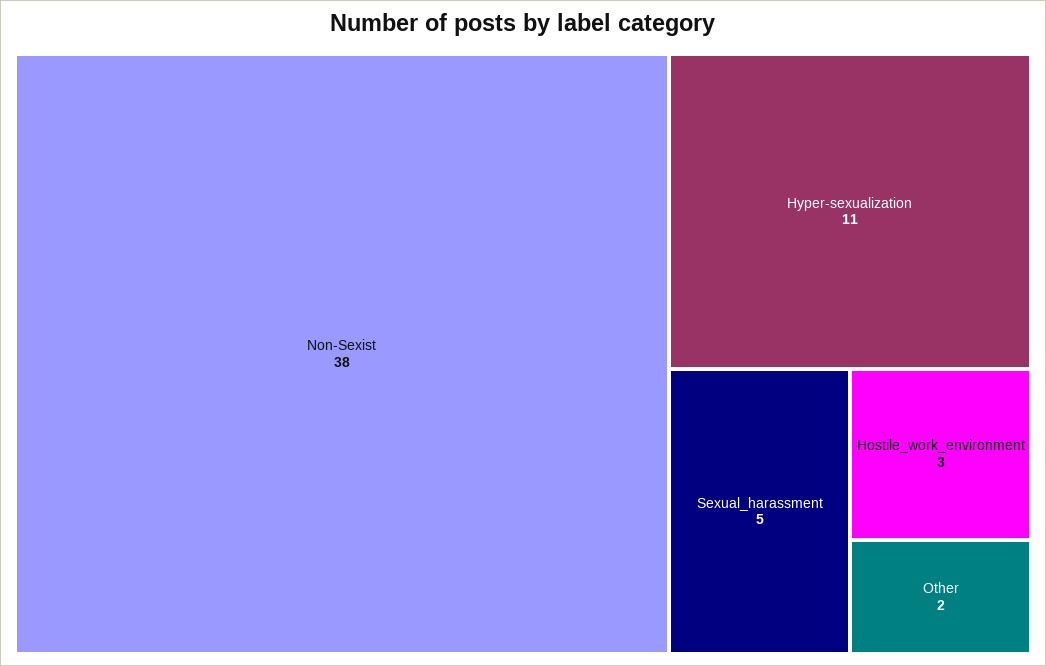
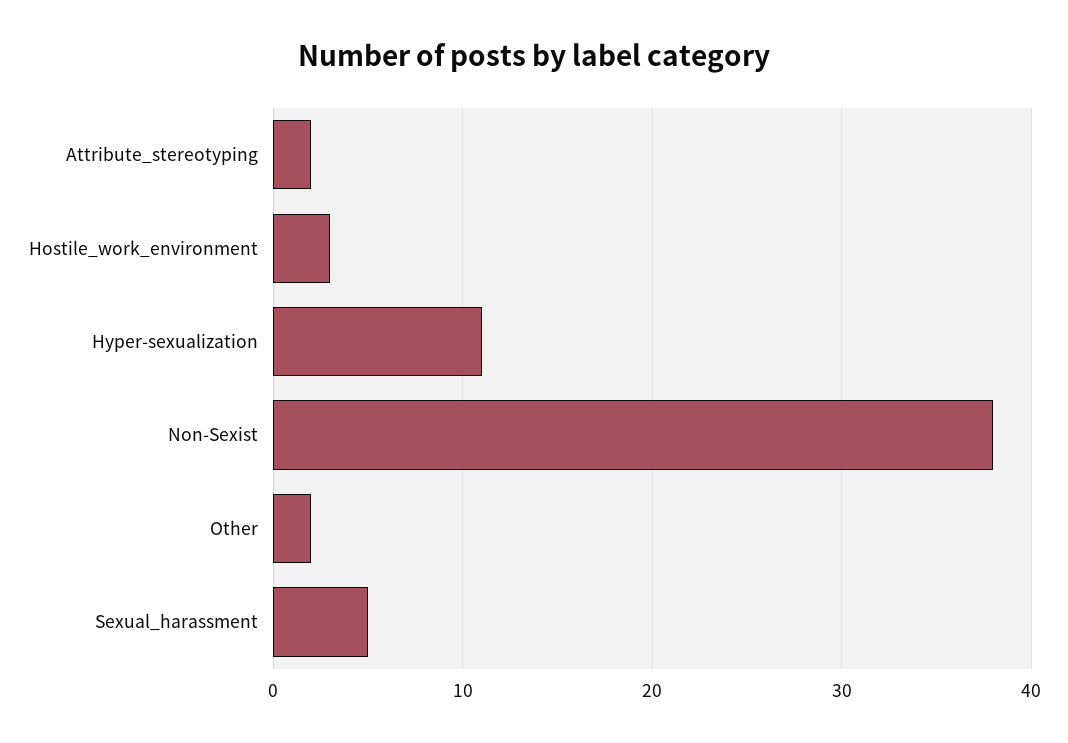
Attribute_stereotyping: none -> 2

